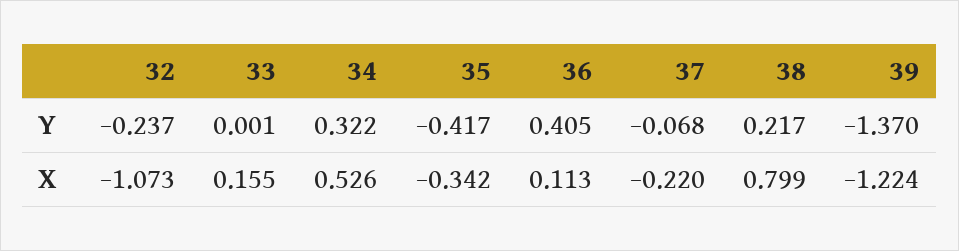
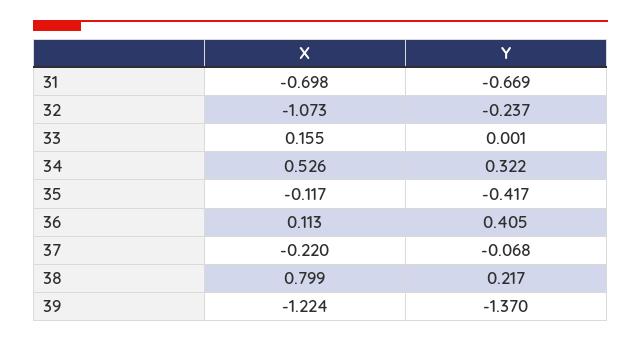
35, X: -0.342 -> -0.117
31, X: none -> -0.698
31, Y: none -> -0.669

